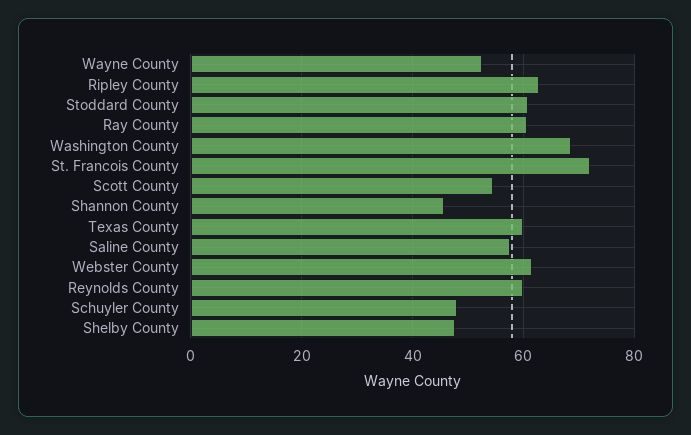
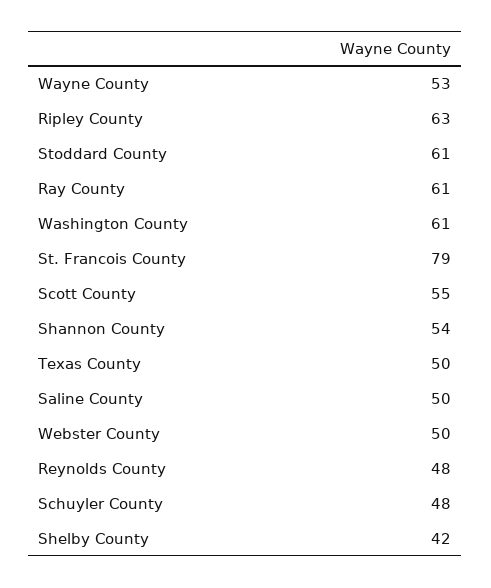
Washington County: 68 -> 61
St. Francois County: 72 -> 79
Shannon County: 46 -> 54
Texas County: 60 -> 50
Saline County: 58 -> 50
Webster County: 62 -> 50
Reynolds County: 60 -> 48
Shelby County: 48 -> 42

